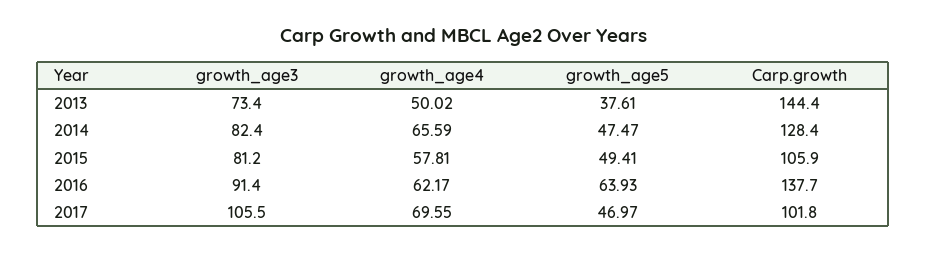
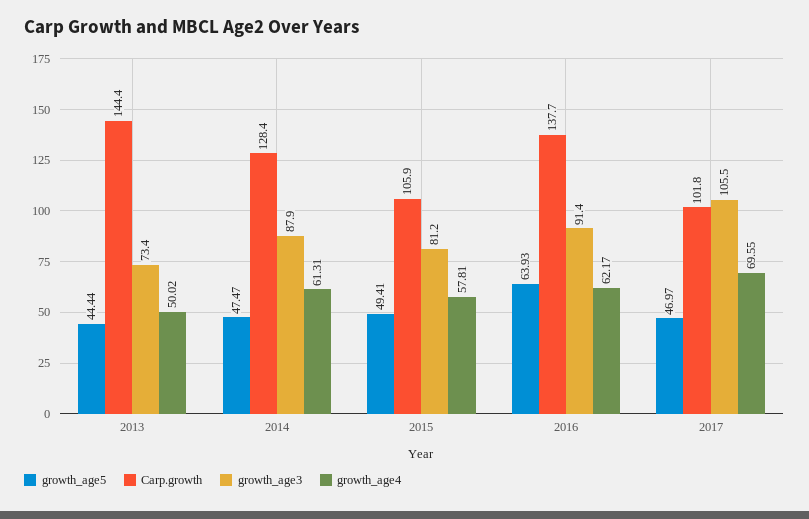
growth_age5, 2013: 37.61 -> 44.44
growth_age3, 2014: 82.4 -> 87.9
growth_age4, 2014: 65.59 -> 61.31

